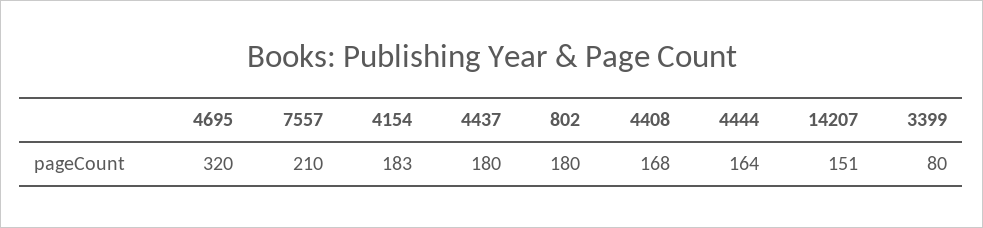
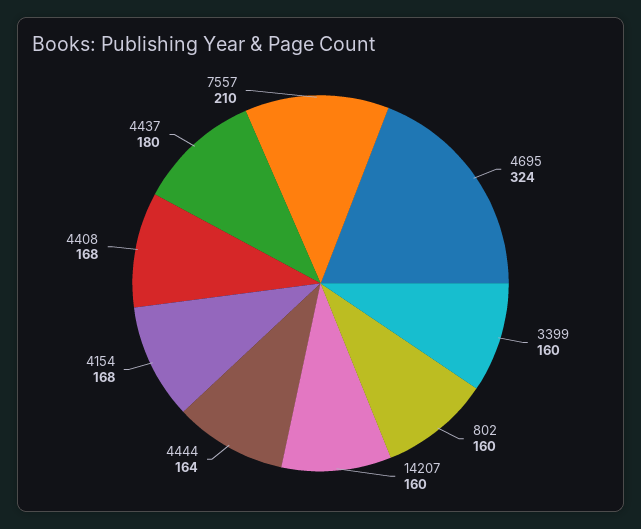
4695: 320 -> 324
4154: 183 -> 168
802: 180 -> 160
14207: 151 -> 160
3399: 80 -> 160

